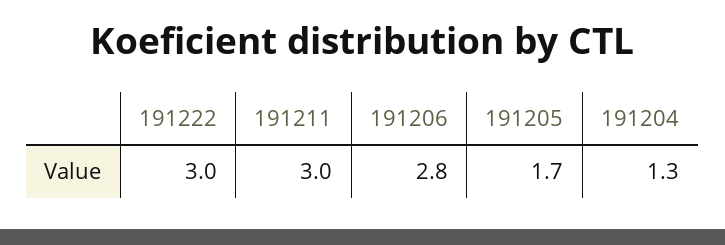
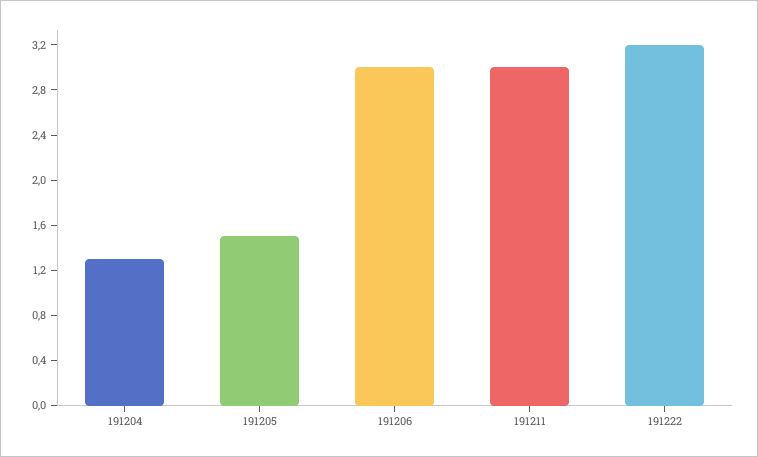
191222: 3 -> 3.2
191206: 2.8 -> 3
191205: 1.7 -> 1.5

